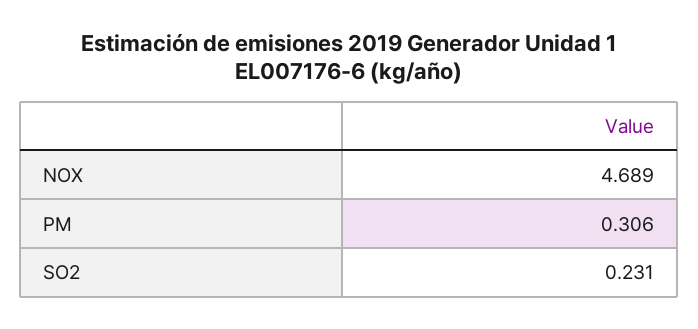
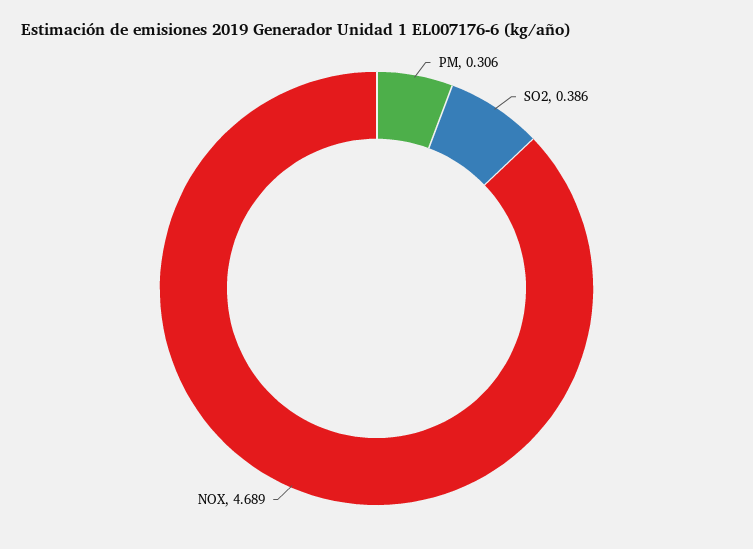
SO2: 0.231 -> 0.386

